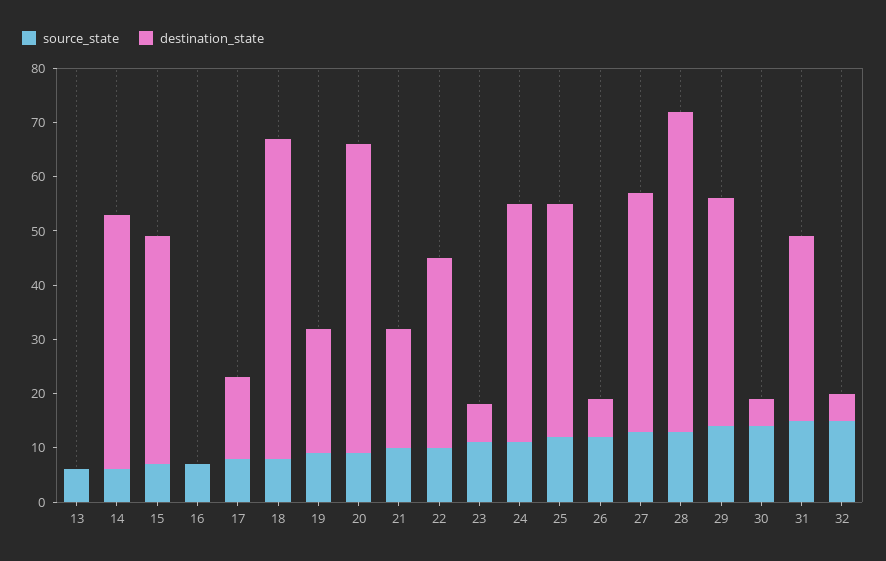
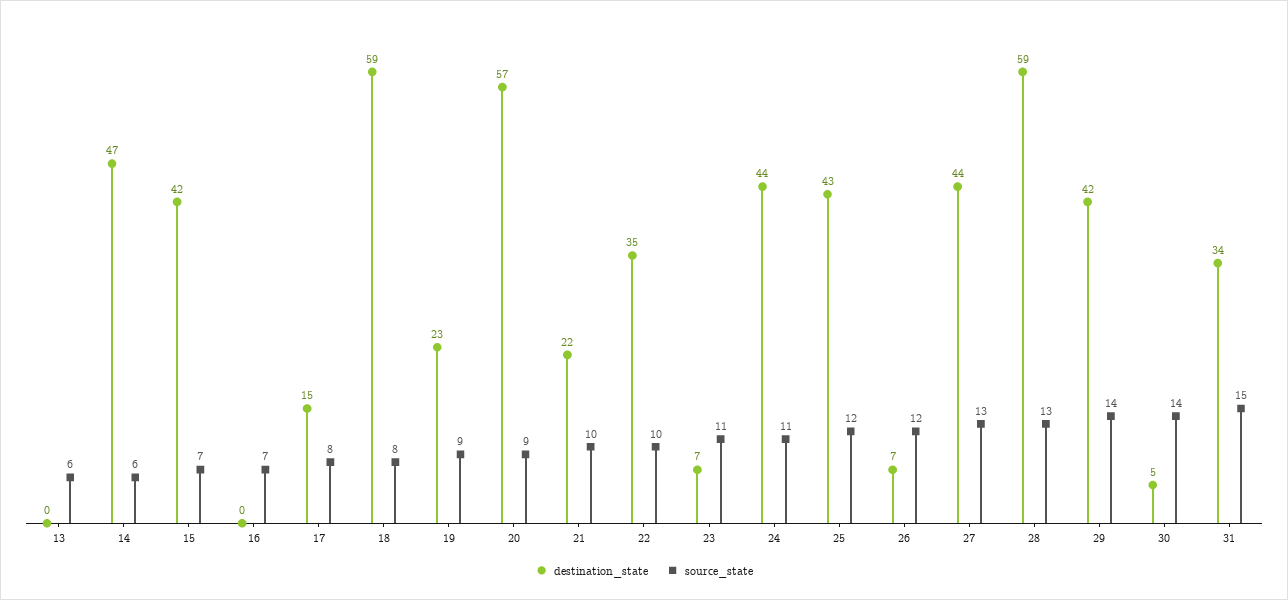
source_state, 32: 15 -> none
destination_state, 32: 5 -> none

